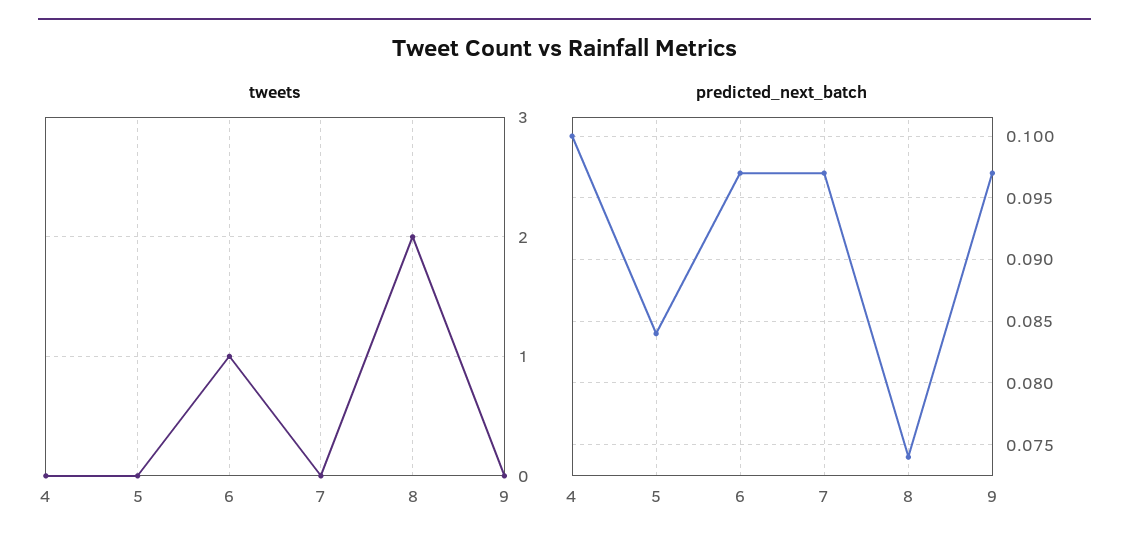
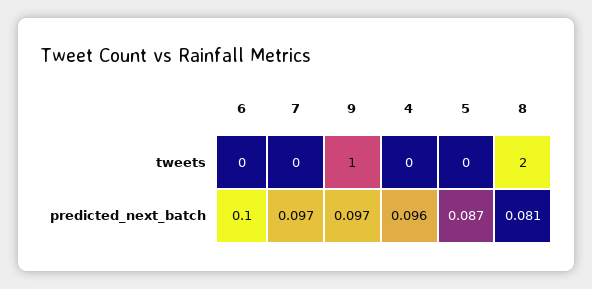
tweets, 6: 1 -> 0
tweets, 9: 0 -> 1
predicted_next_batch, 4: 0.1 -> 0.096
predicted_next_batch, 5: 0.084 -> 0.087
predicted_next_batch, 6: 0.097 -> 0.1
predicted_next_batch, 8: 0.074 -> 0.081

